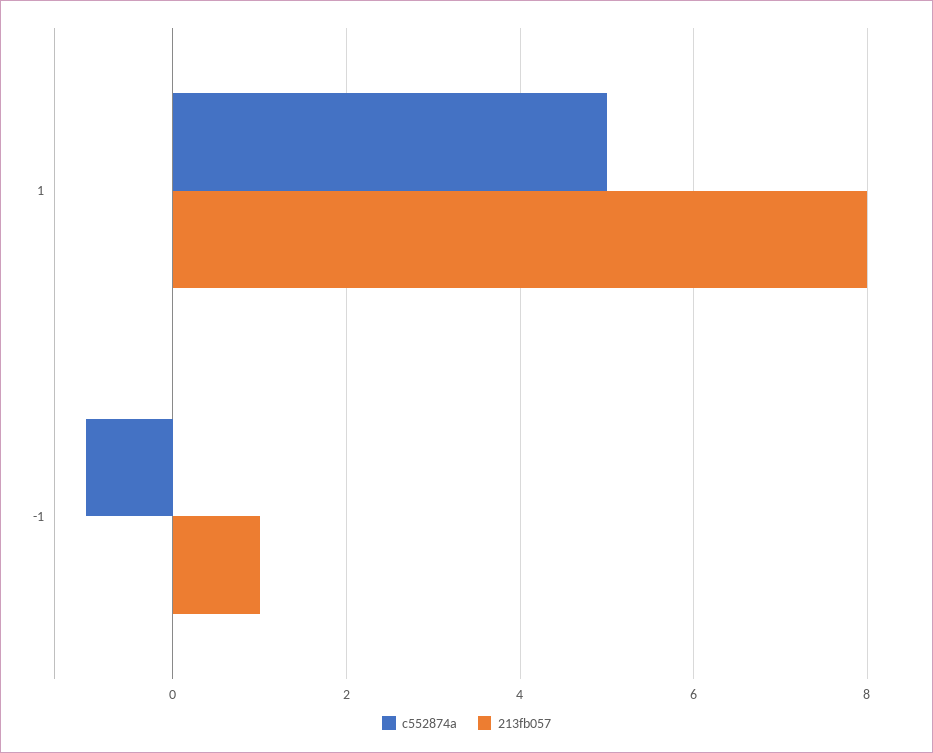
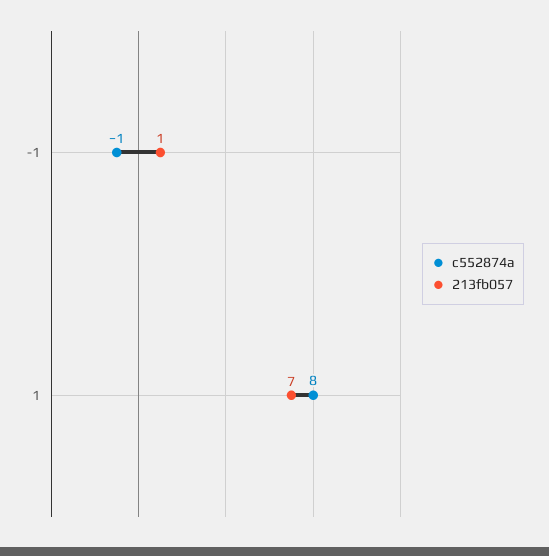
c552874a, 1: 5 -> 8
213fb057, 1: 8 -> 7

